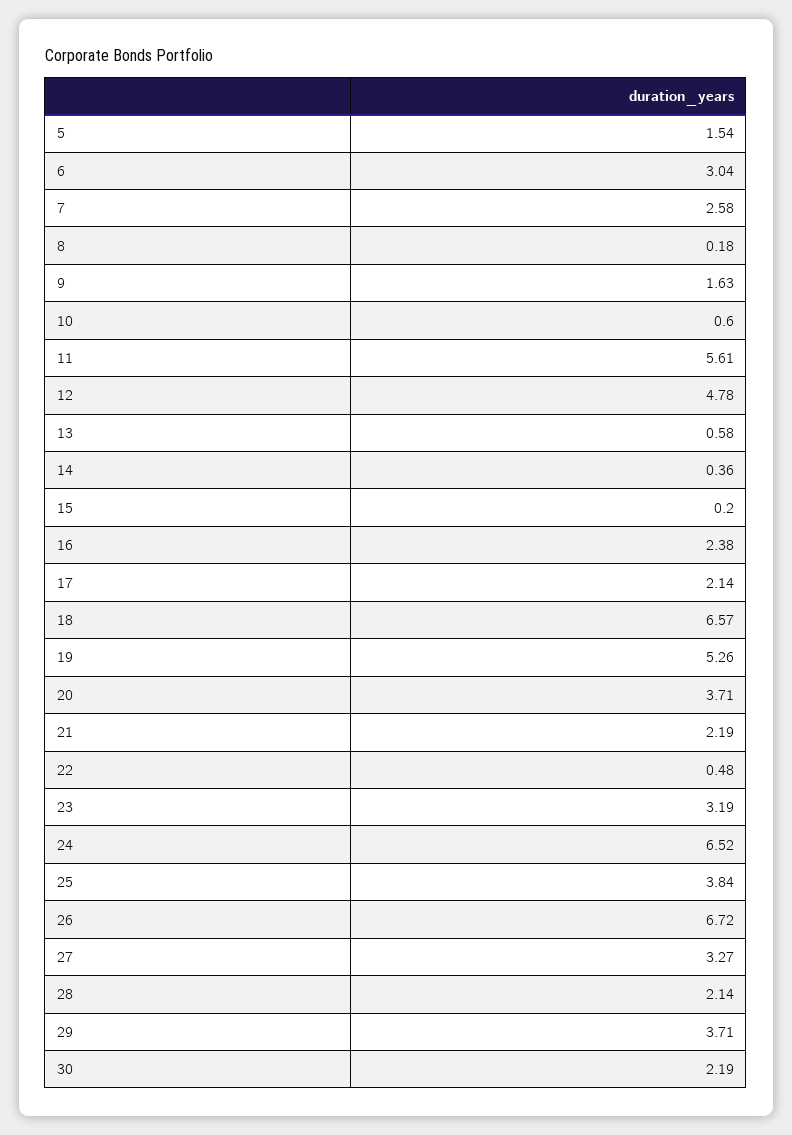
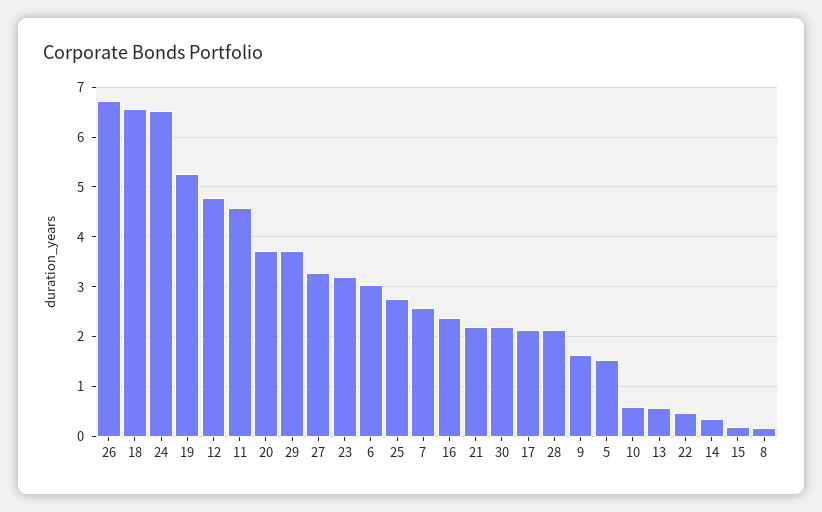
11: 5.61 -> 4.6
25: 3.84 -> 2.8

